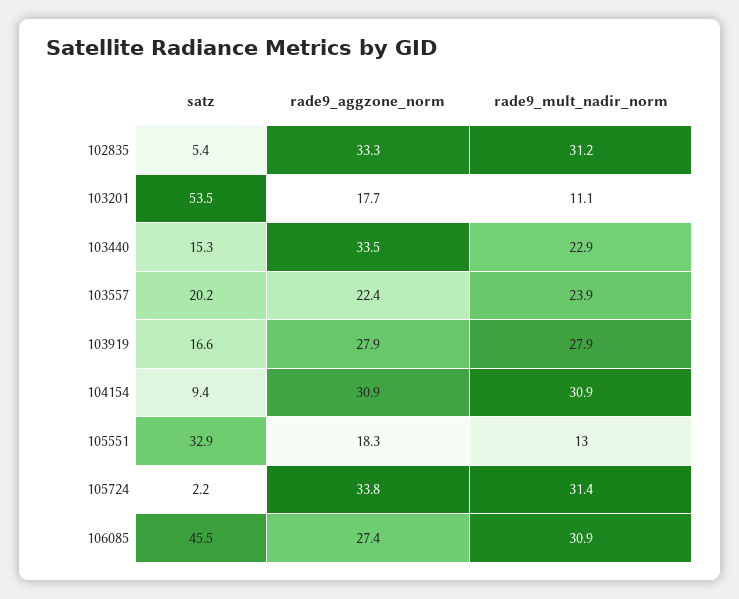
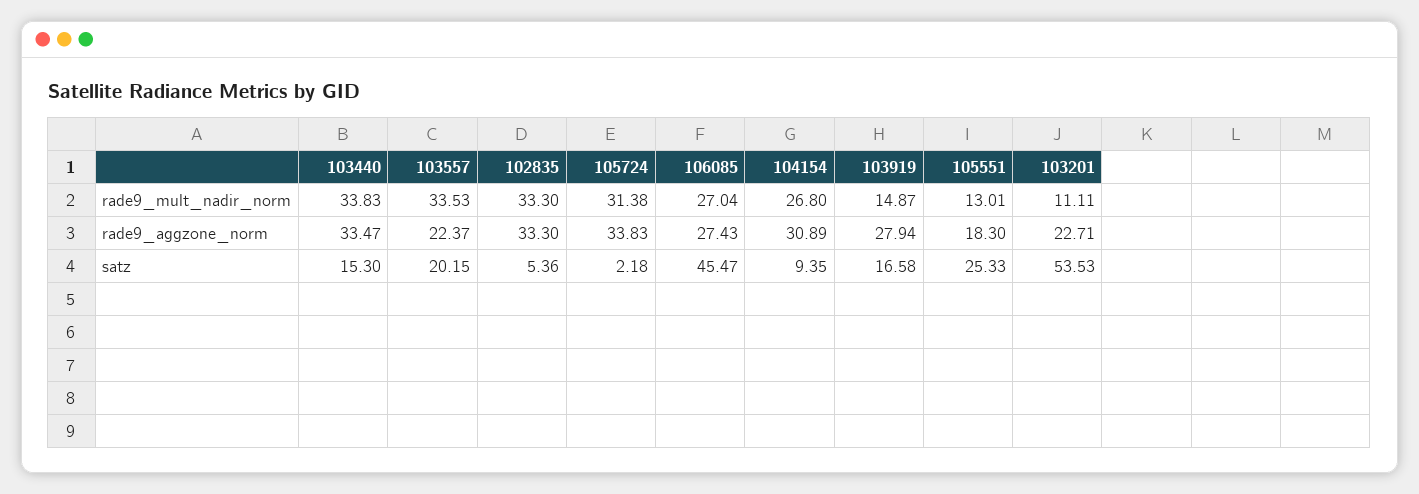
rade9_mult_nadir_norm, 102835: 31.2 -> 33.3
rade9_aggzone_norm, 103201: 17.7 -> 22.71
rade9_mult_nadir_norm, 103440: 22.9 -> 33.83
rade9_mult_nadir_norm, 103557: 23.9 -> 33.53
rade9_mult_nadir_norm, 103919: 27.9 -> 14.87
rade9_mult_nadir_norm, 104154: 30.9 -> 26.8
satz, 105551: 32.9 -> 25.33
rade9_mult_nadir_norm, 106085: 30.9 -> 27.04

